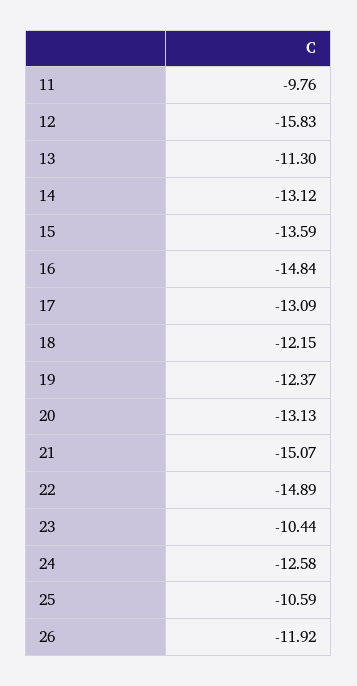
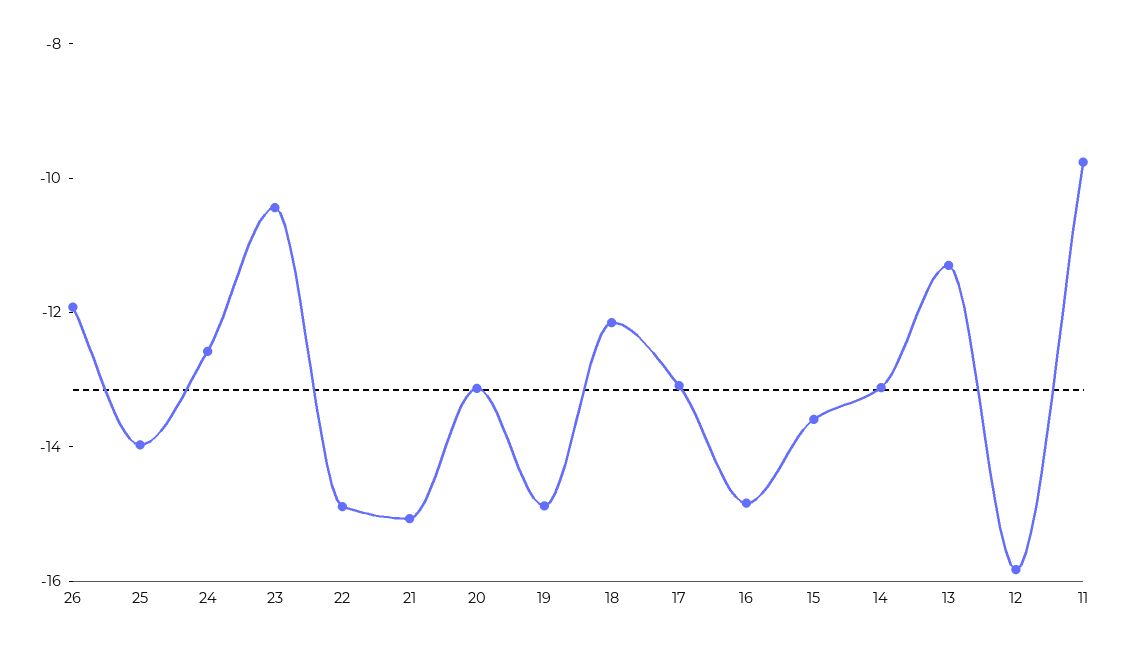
19: -12.37 -> -15
25: -10.59 -> -14

